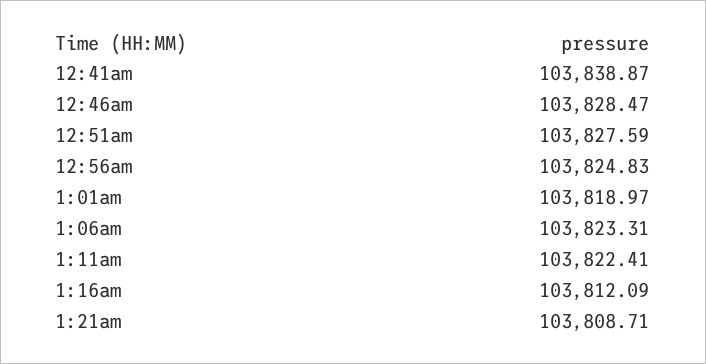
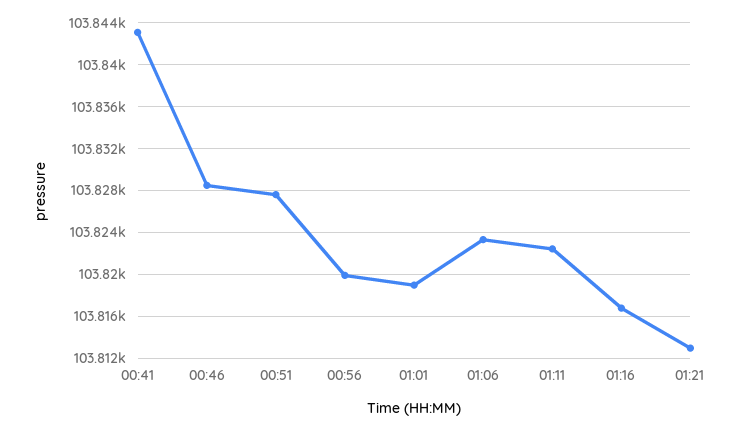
12:41am: 103838.87 -> 103843
12:56am: 103824.83 -> 103820
1:16am: 103812.09 -> 103817
1:21am: 103808.71 -> 103813

